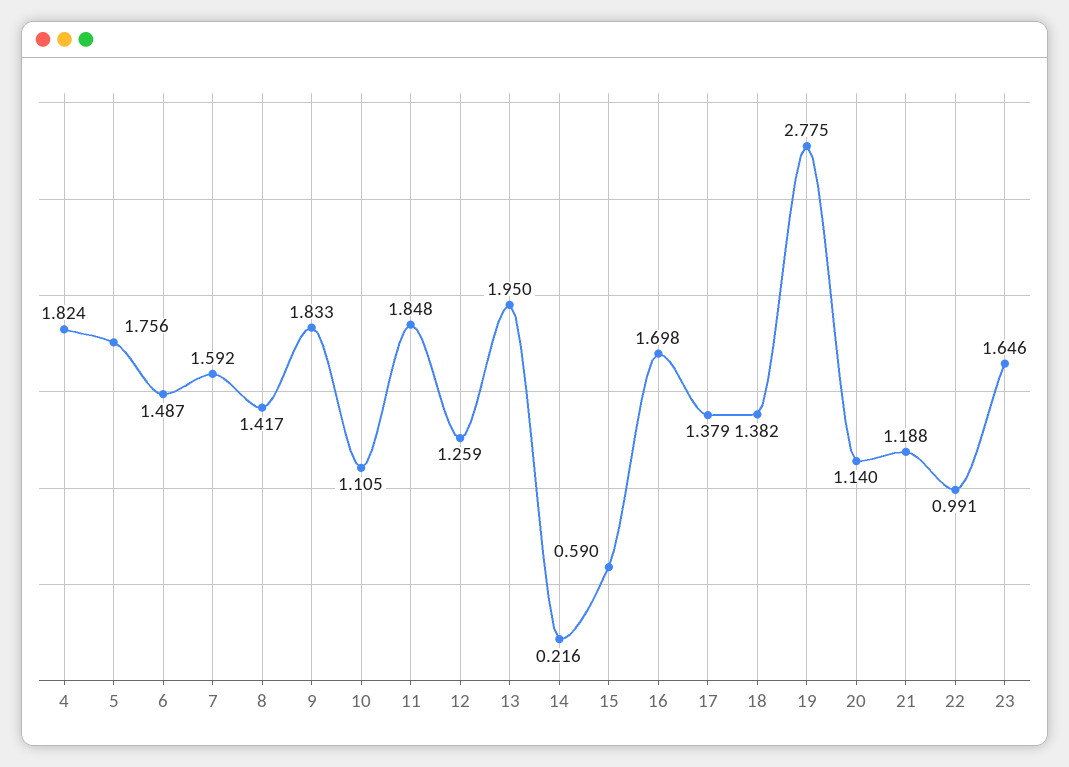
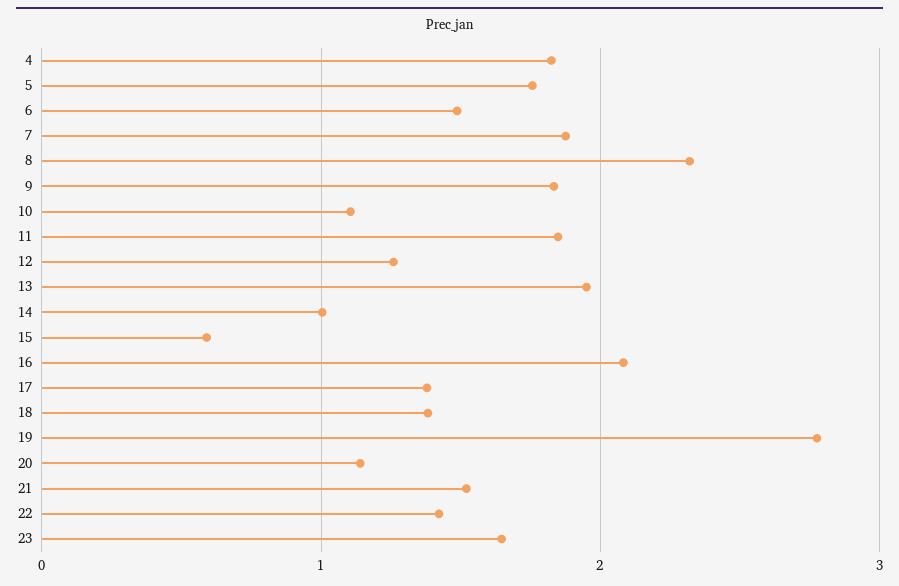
7: 1.592 -> 1.9
8: 1.417 -> 2.3
14: 0.216 -> 1
16: 1.698 -> 2.1
21: 1.188 -> 1.5
22: 0.991 -> 1.4

